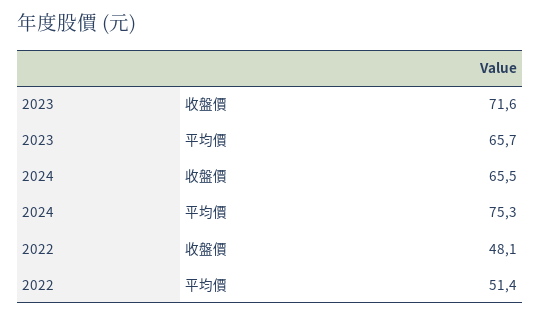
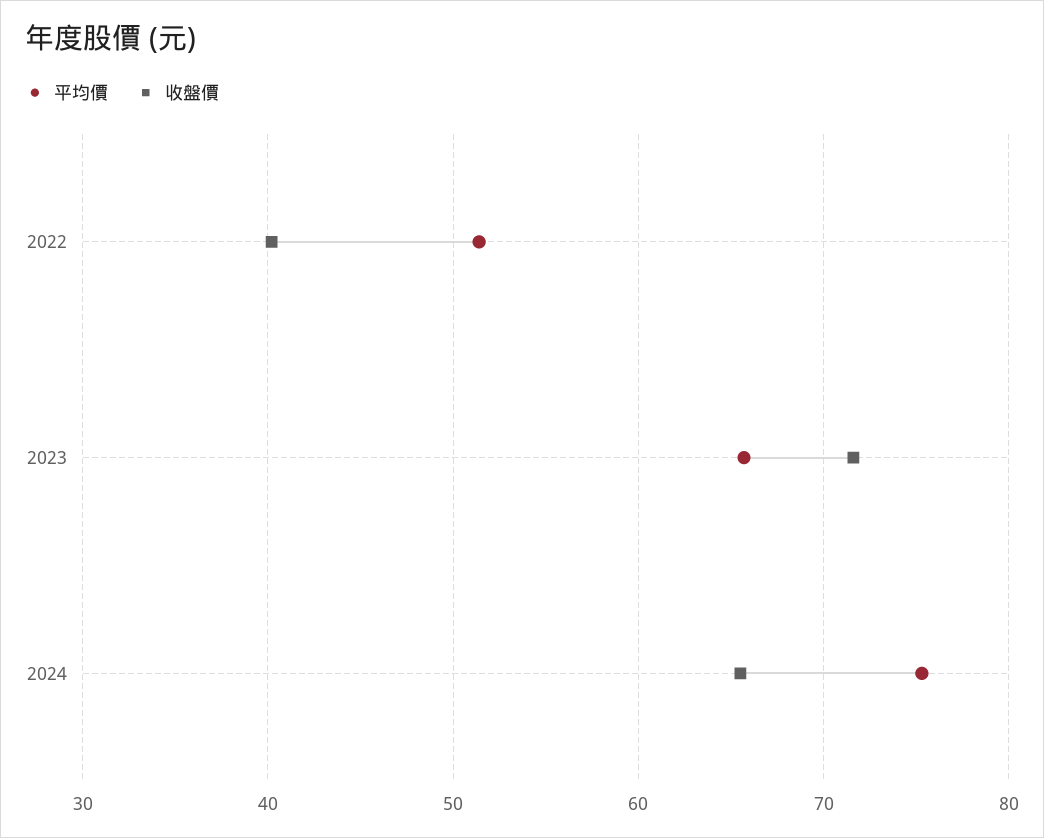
收盤價, 2022: 48.1 -> 40

